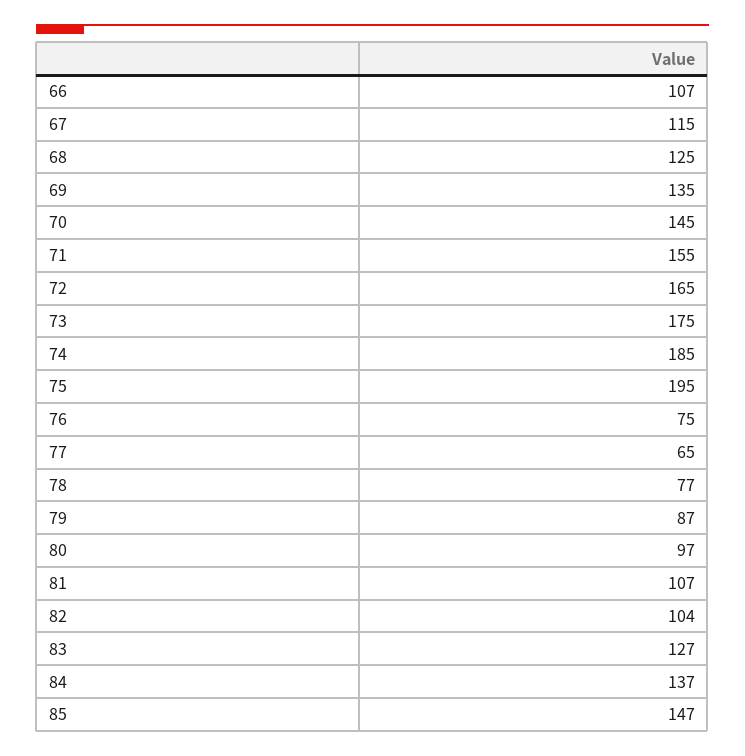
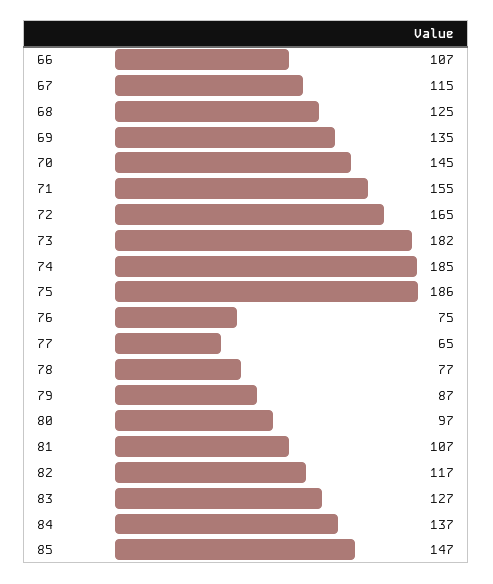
73: 175 -> 182
75: 195 -> 186
82: 104 -> 117

